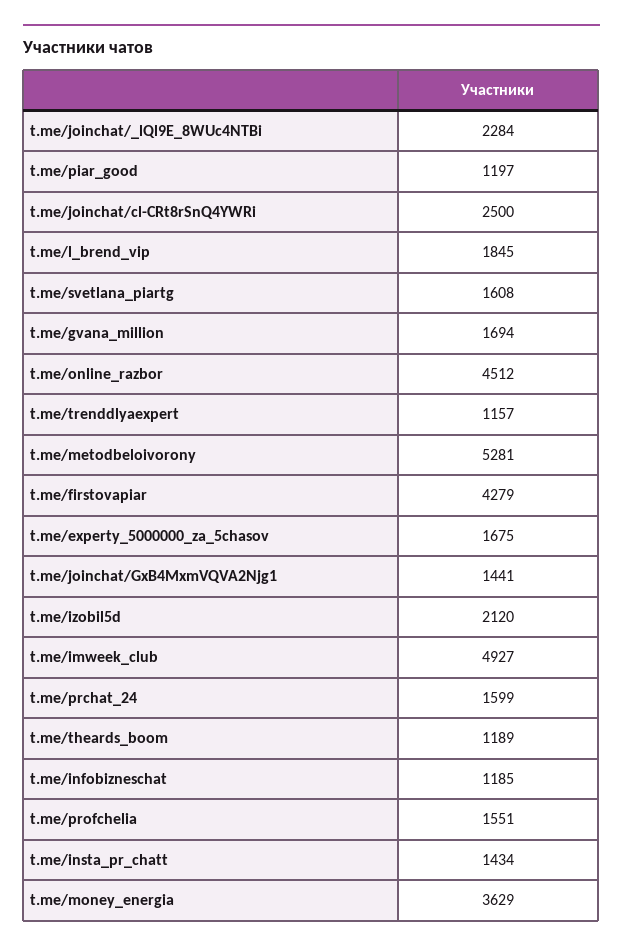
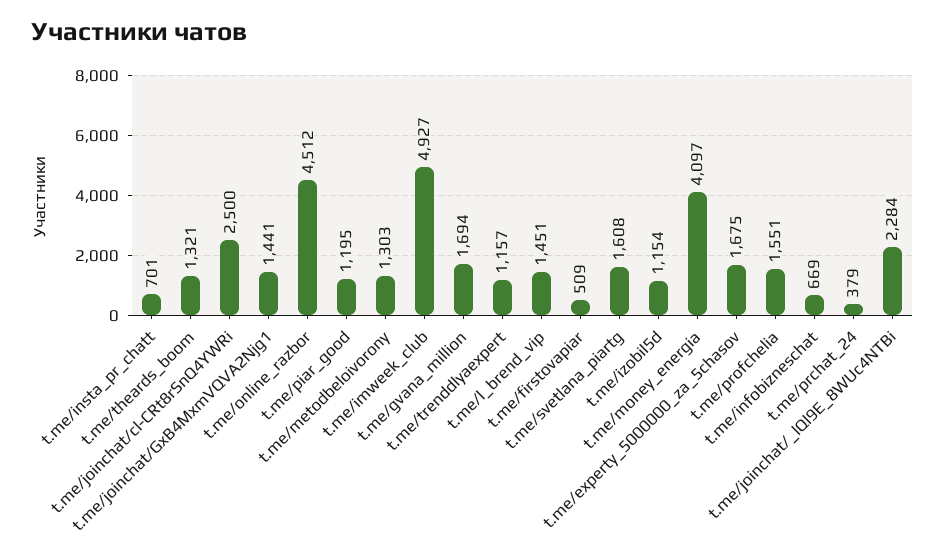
t.me/piar_good: 1197 -> 1195
t.me/l_brend_vip: 1845 -> 1451
t.me/metodbeloivorony: 5281 -> 1303
t.me/firstovapiar: 4279 -> 509
t.me/izobil5d: 2120 -> 1154
t.me/prchat_24: 1599 -> 379
t.me/theards_boom: 1189 -> 1321
t.me/infobizneschat: 1185 -> 669
t.me/insta_pr_chatt: 1434 -> 701
t.me/money_energia: 3629 -> 4097

